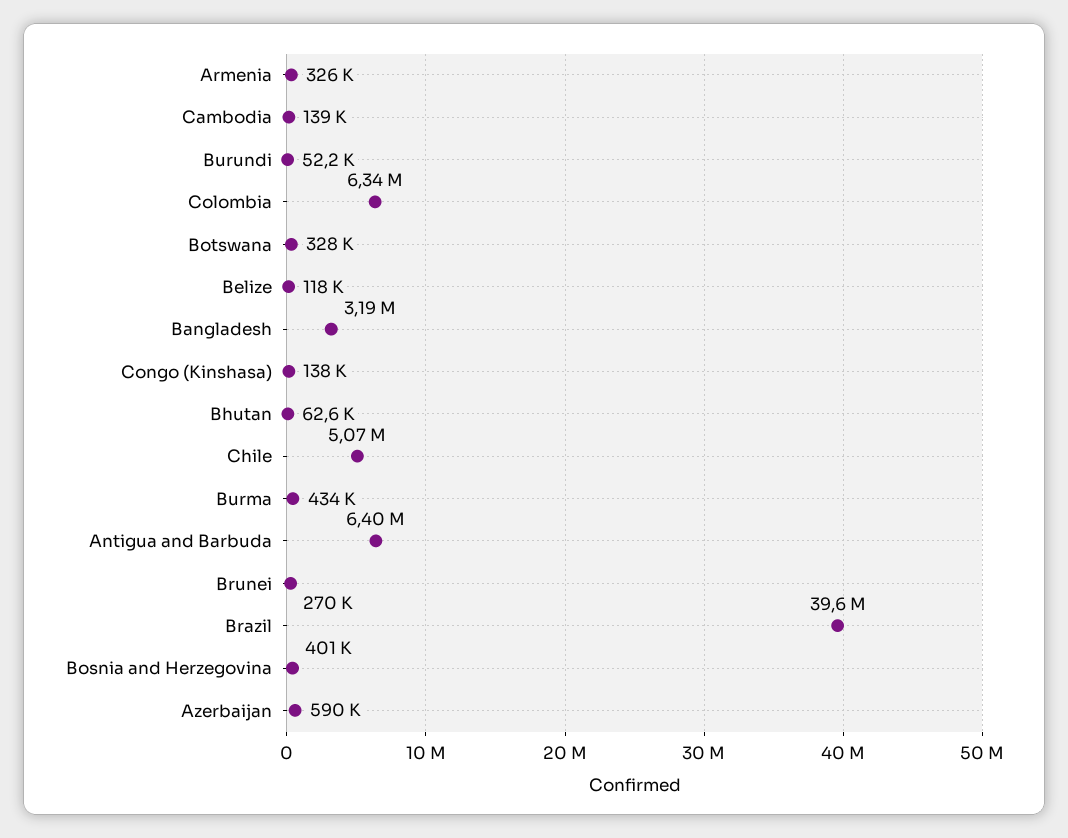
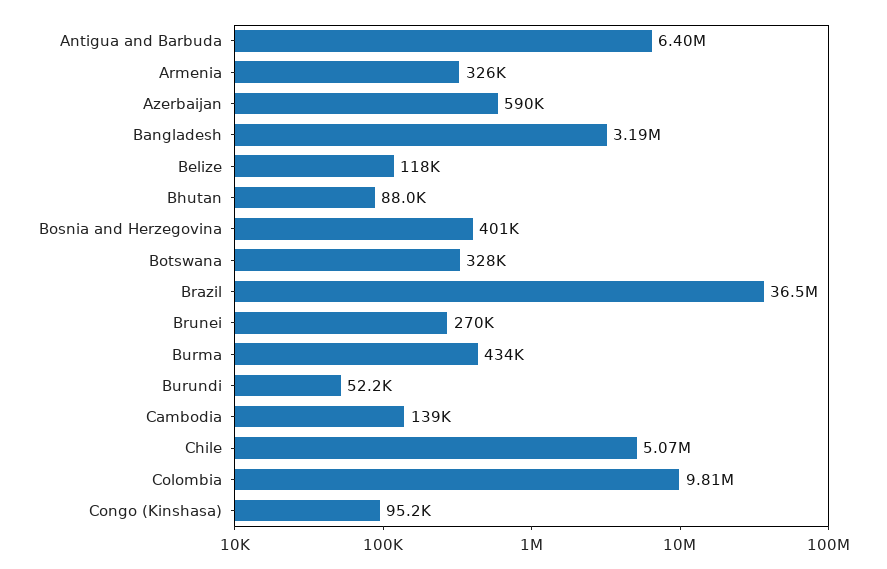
Colombia: 6340000 -> 9810000
Congo (Kinshasa): 138000 -> 95200
Bhutan: 62600 -> 88000
Brazil: 39600000 -> 36500000

